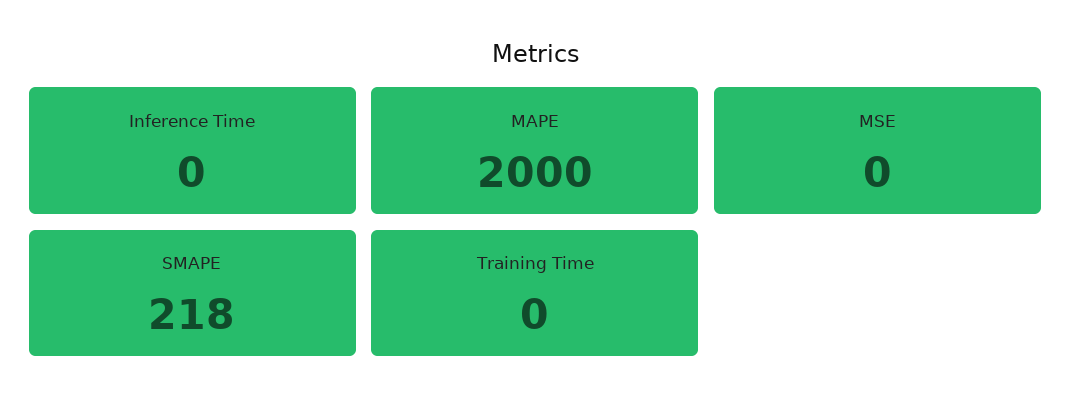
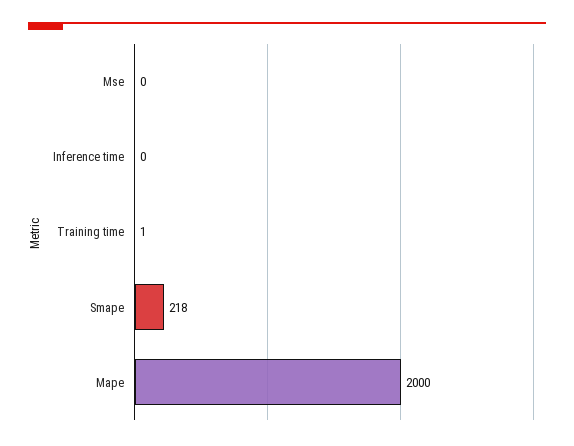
Training Time: 0 -> 1

